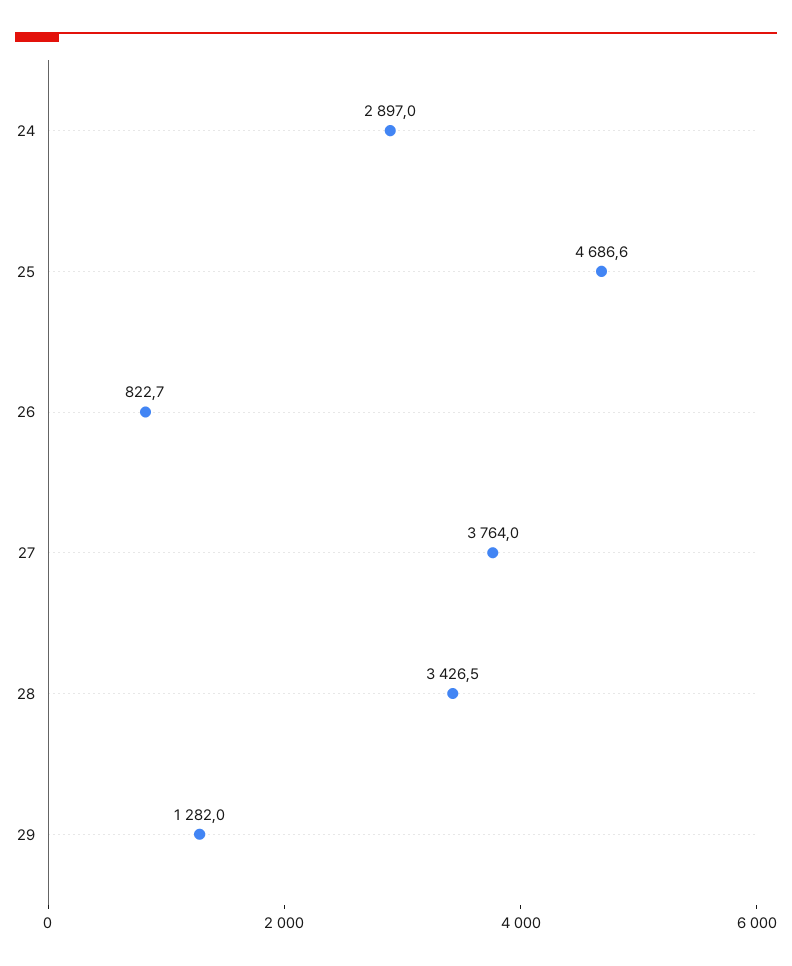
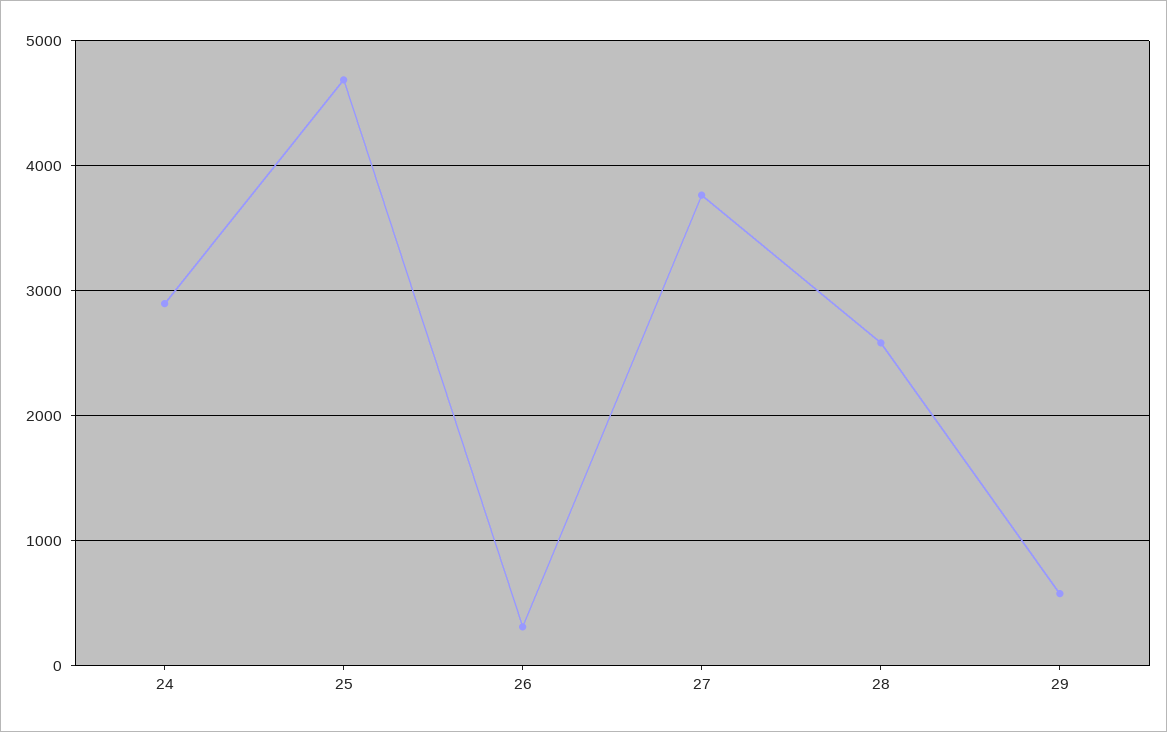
26: 822.7 -> 300
28: 3426.5 -> 2600
29: 1282 -> 600

